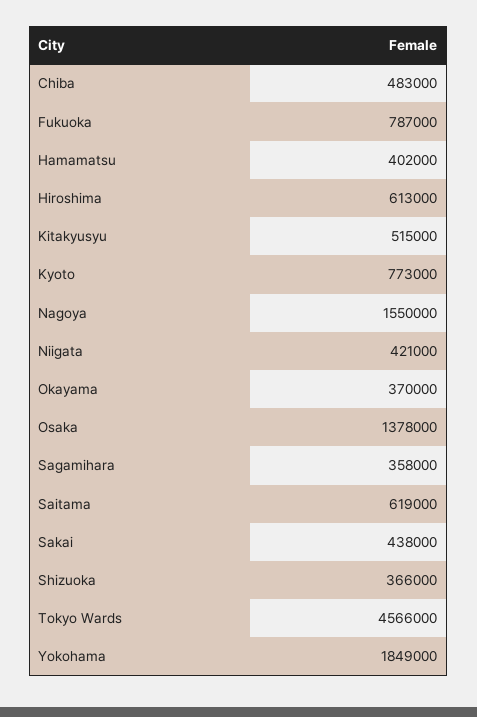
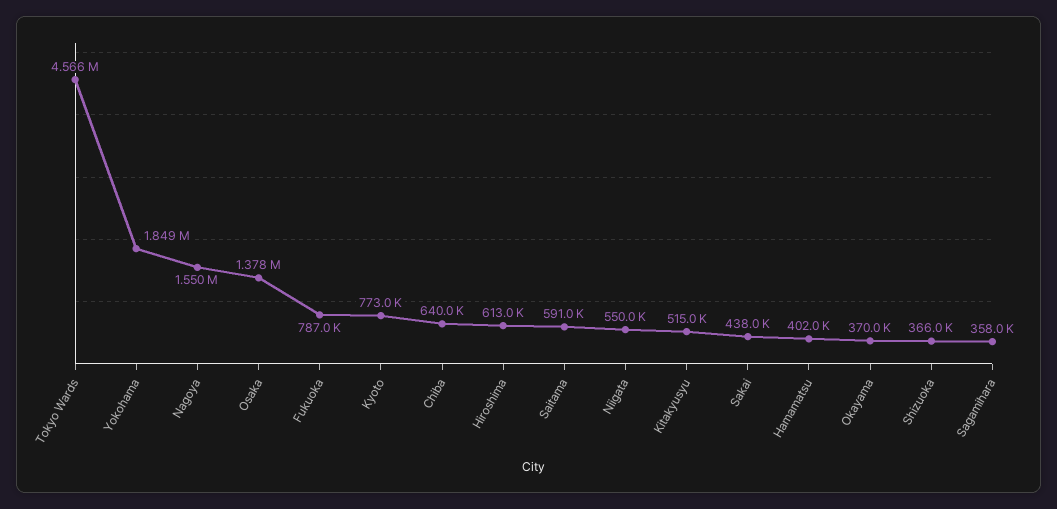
Chiba: 483000 -> 640000
Niigata: 421000 -> 550000
Saitama: 619000 -> 591000

